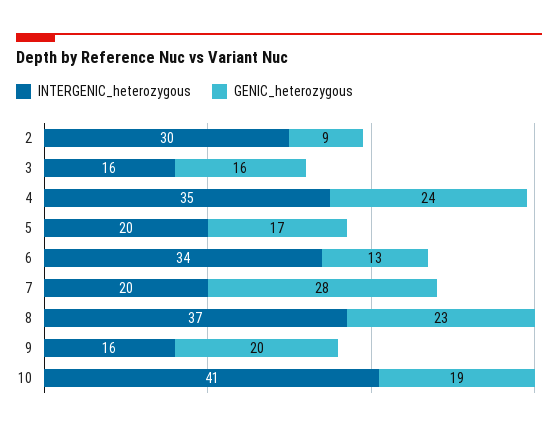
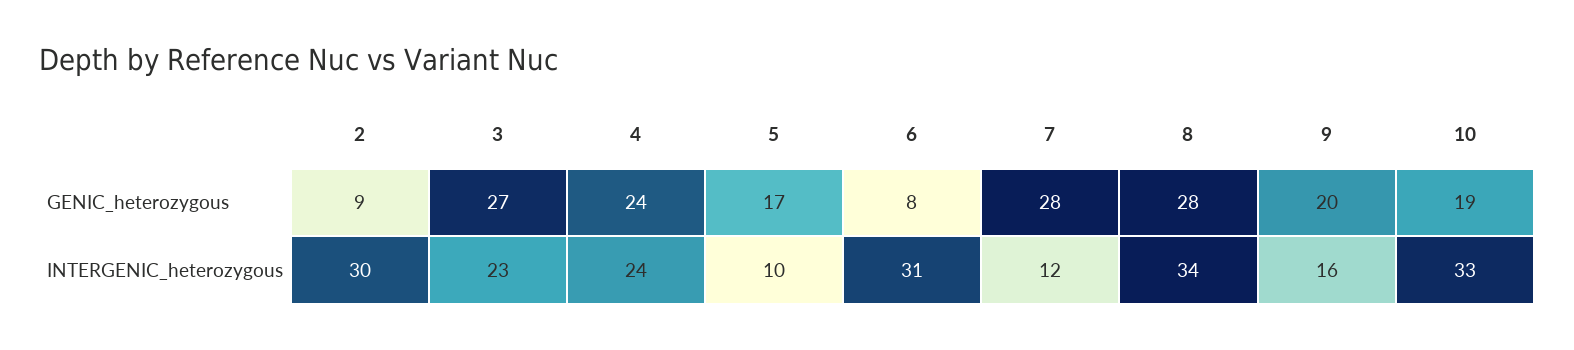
INTERGENIC_heterozygous, 3: 16 -> 23
GENIC_heterozygous, 3: 16 -> 27
INTERGENIC_heterozygous, 4: 35 -> 24
INTERGENIC_heterozygous, 5: 20 -> 10
INTERGENIC_heterozygous, 6: 34 -> 31
GENIC_heterozygous, 6: 13 -> 8
INTERGENIC_heterozygous, 7: 20 -> 12
INTERGENIC_heterozygous, 8: 37 -> 34
GENIC_heterozygous, 8: 23 -> 28
INTERGENIC_heterozygous, 10: 41 -> 33

